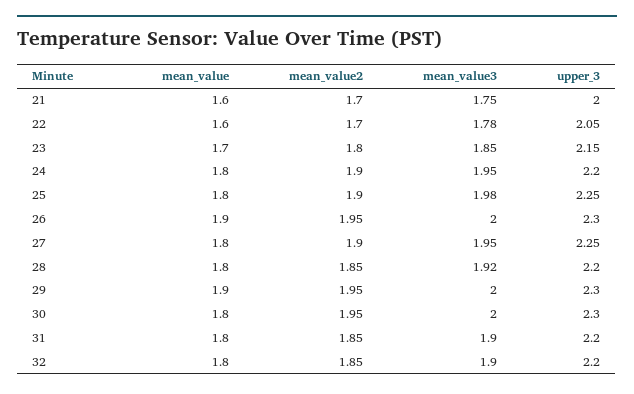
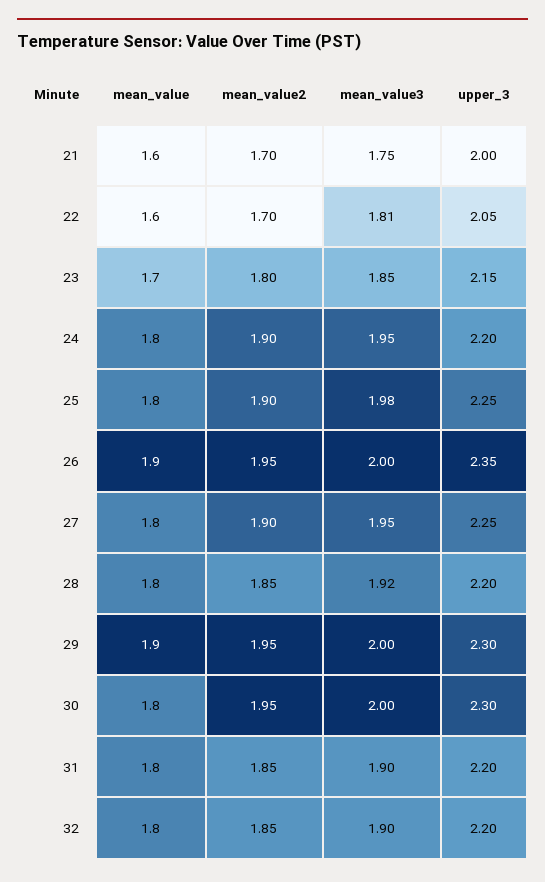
mean_value3, 22: 1.78 -> 1.81
upper_3, 26: 2.3 -> 2.35

